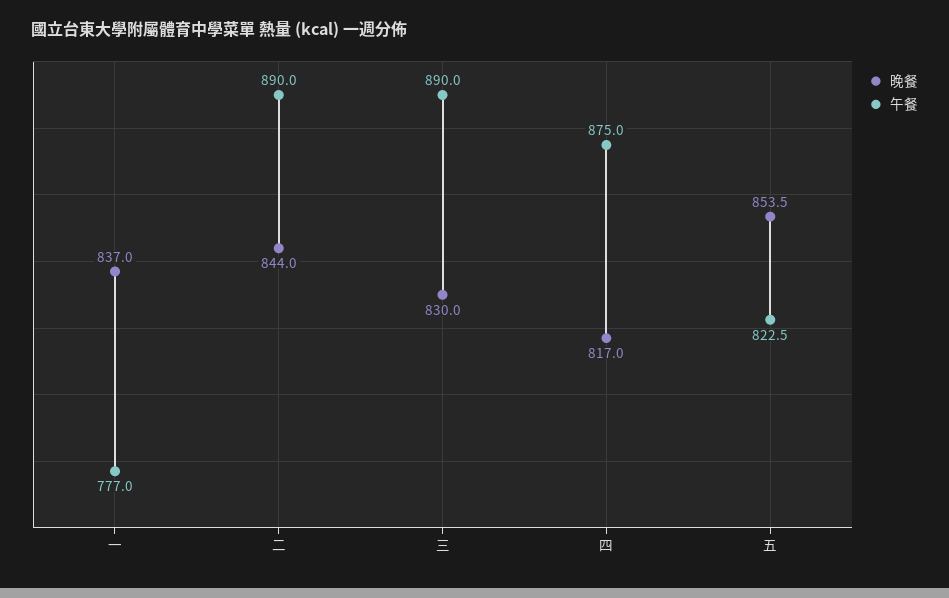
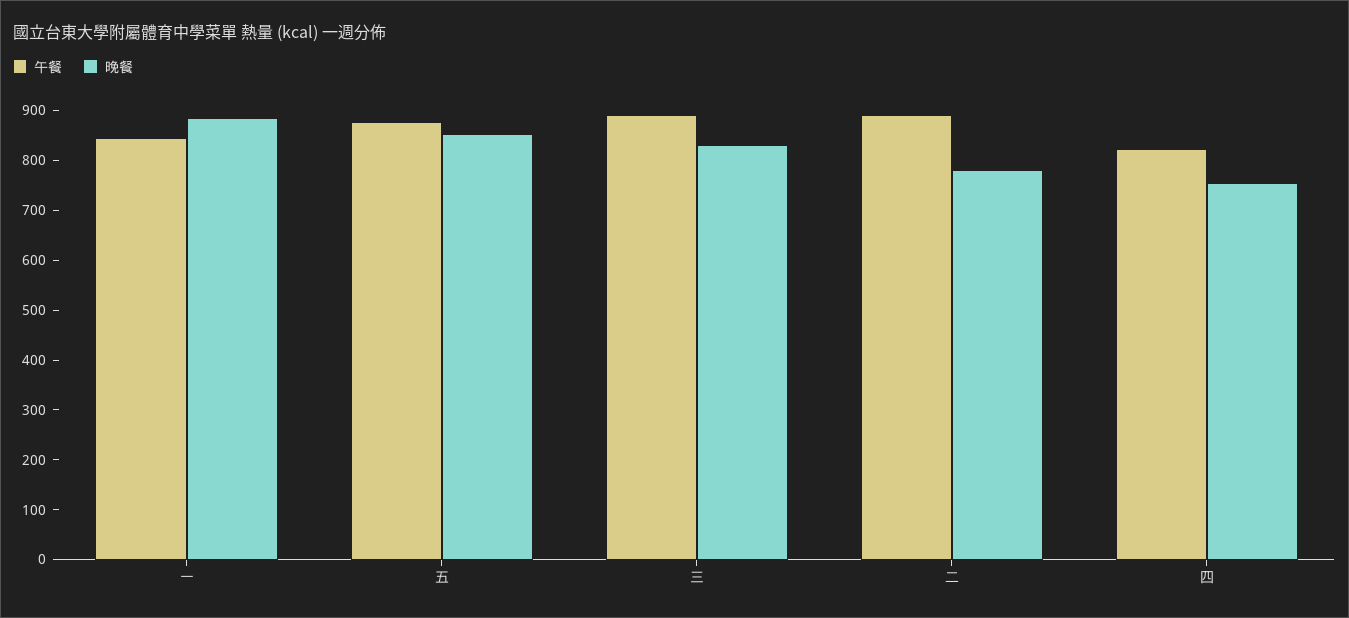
晚餐, 一: 837 -> 880
午餐, 一: 777 -> 840
晚餐, 二: 844 -> 780
晚餐, 四: 817 -> 760
午餐, 四: 875 -> 820
午餐, 五: 822.5 -> 880

